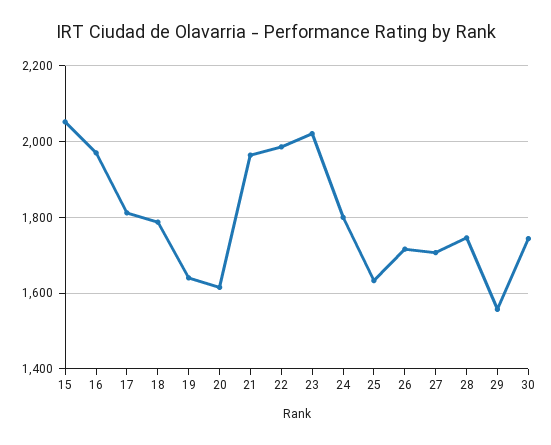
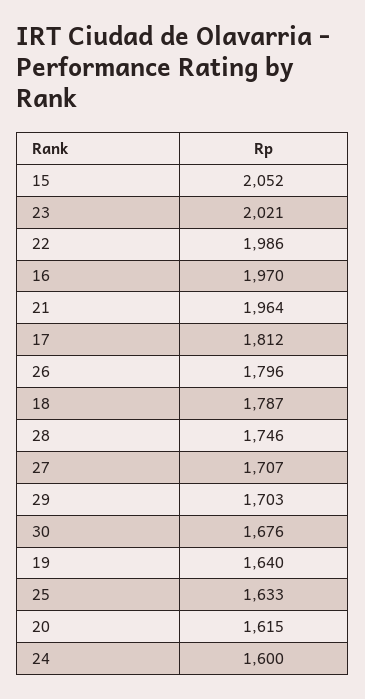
24: 1800 -> 1600
26: 1720 -> 1796
29: 1560 -> 1703
30: 1740 -> 1676

